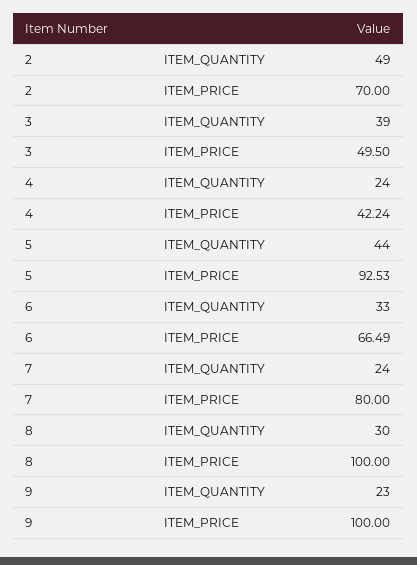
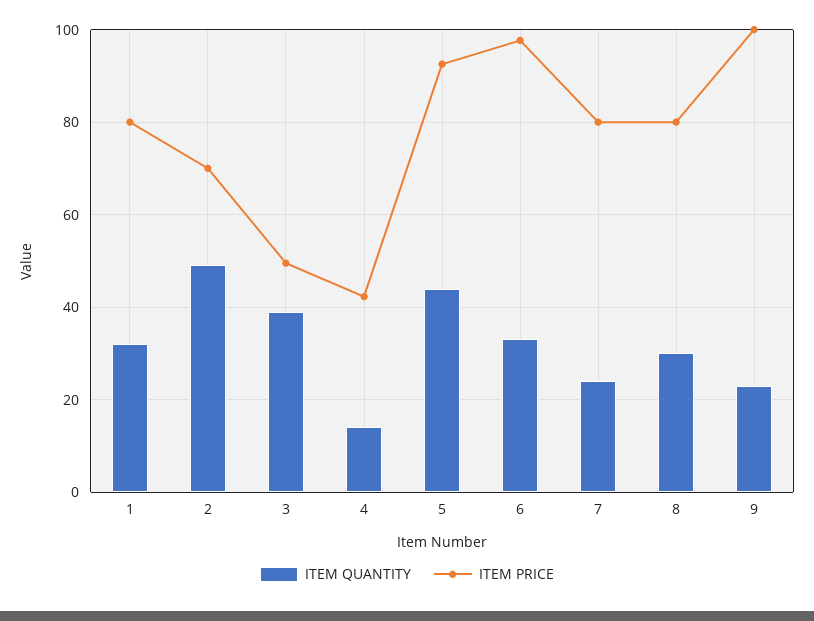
ITEM_QUANTITY, 4: 24 -> 14
ITEM_PRICE, 6: 66.49 -> 98
ITEM_PRICE, 8: 100 -> 80
ITEM_QUANTITY, 1: none -> 32
ITEM_PRICE, 1: none -> 80

